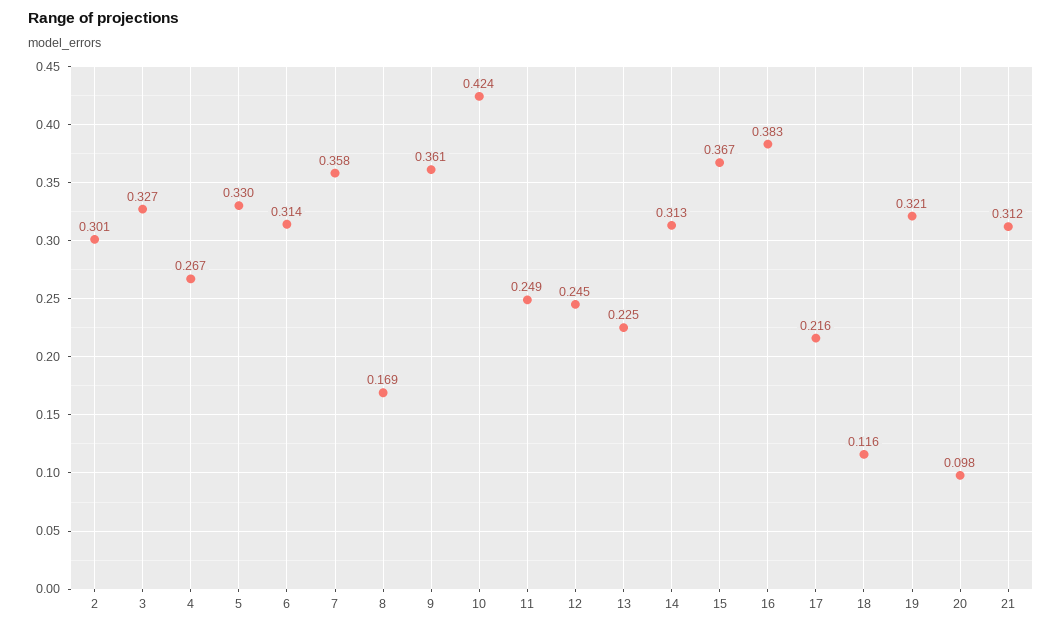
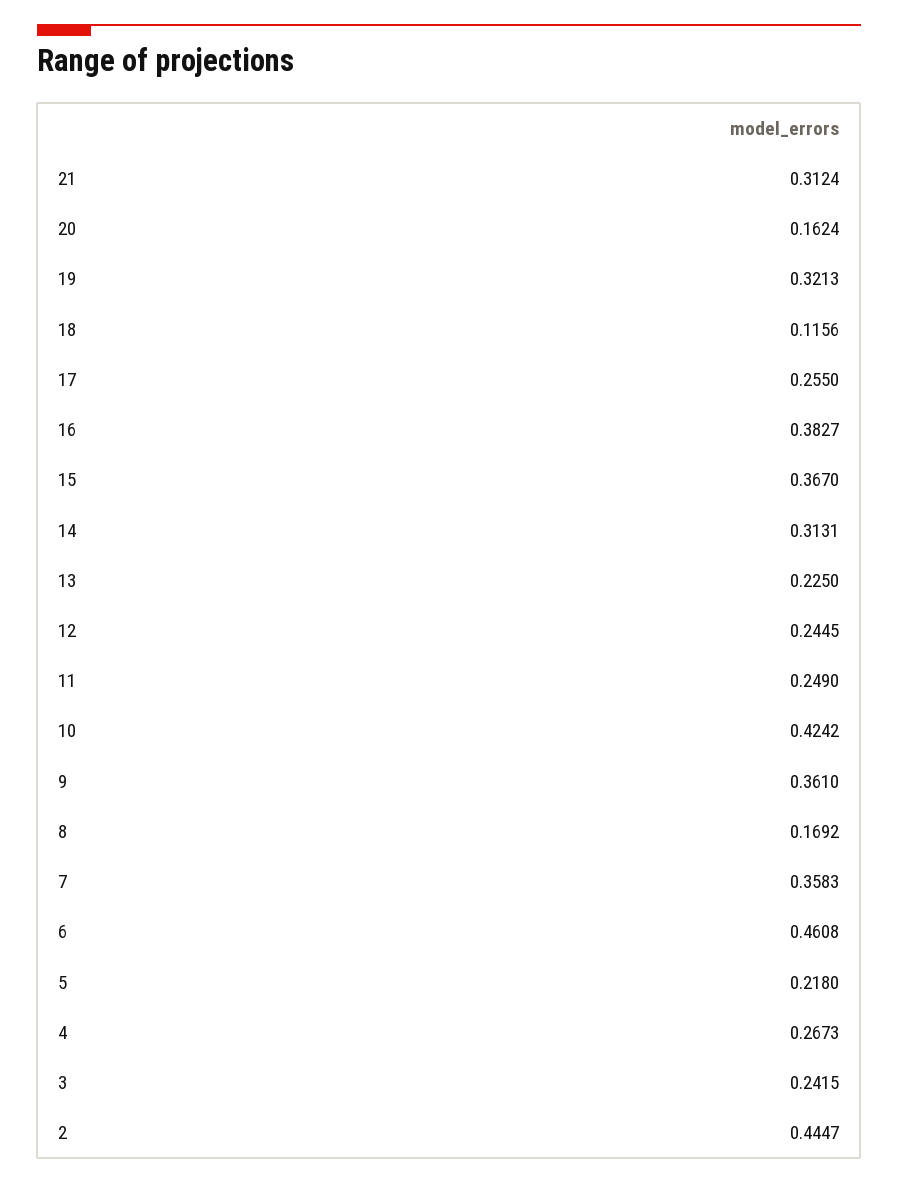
2: 0.301 -> 0.4447
3: 0.327 -> 0.2415
5: 0.33 -> 0.218
6: 0.314 -> 0.4608
17: 0.216 -> 0.255
20: 0.098 -> 0.1624

